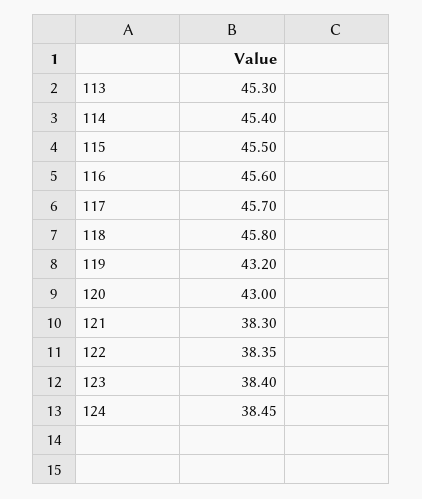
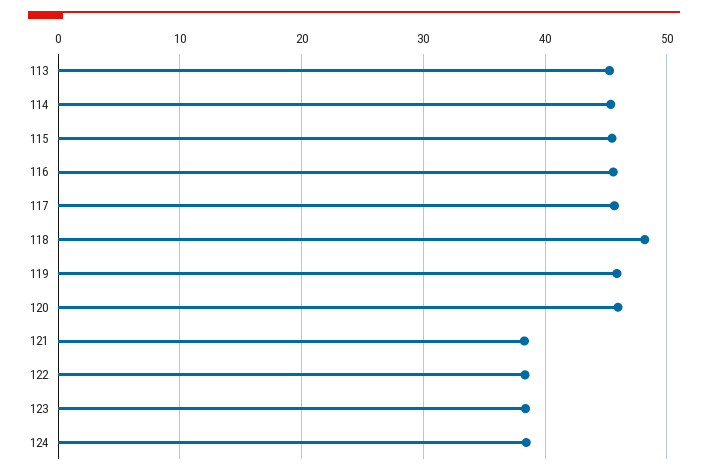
118: 45.8 -> 48
119: 43.2 -> 46
120: 43 -> 46

